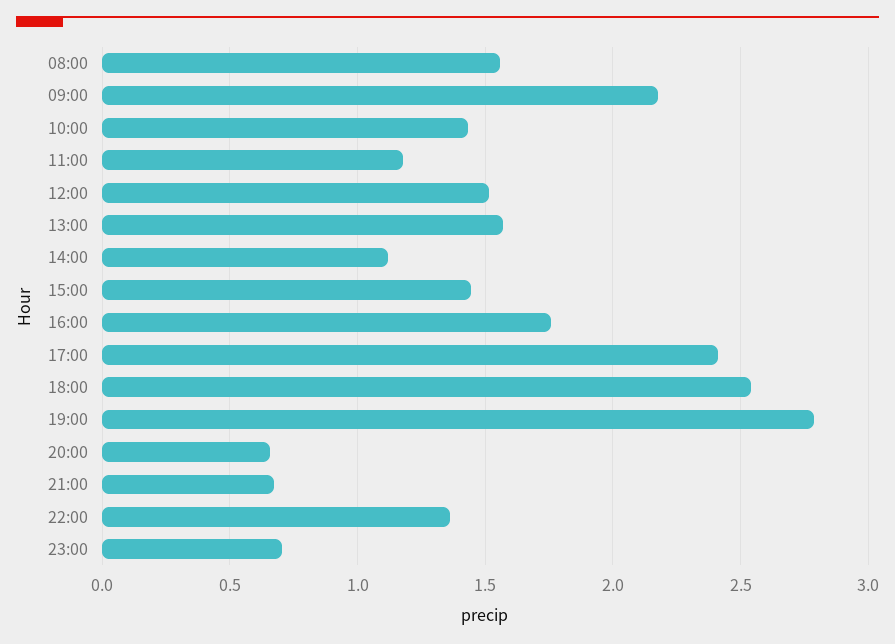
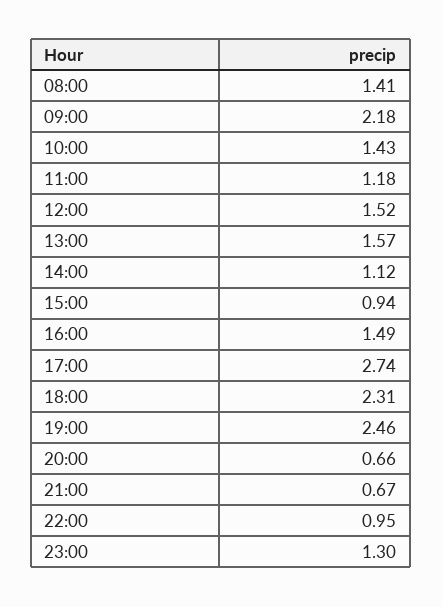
08:00: 1.55 -> 1.41
15:00: 1.45 -> 0.94
16:00: 1.75 -> 1.49
17:00: 2.4 -> 2.74
18:00: 2.55 -> 2.31
19:00: 2.8 -> 2.46
22:00: 1.35 -> 0.95
23:00: 0.7 -> 1.3

